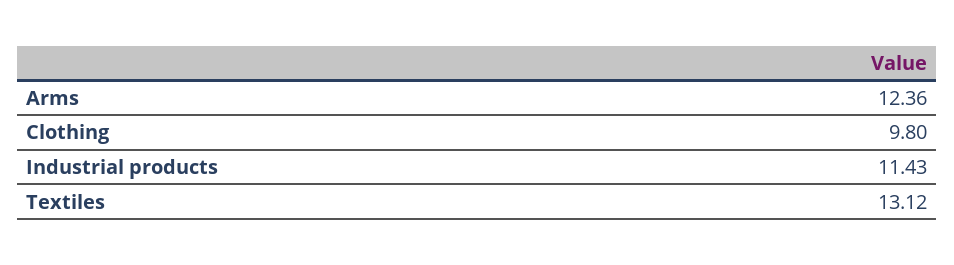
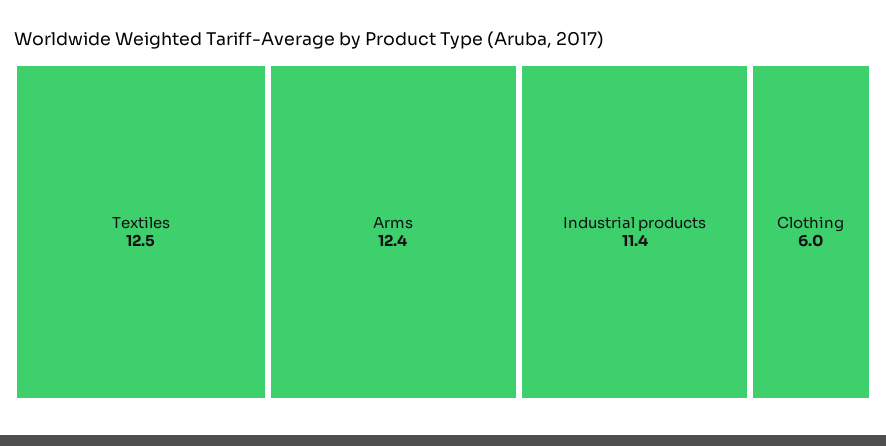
Clothing: 9.8 -> 6
Textiles: 13.12 -> 12.5

